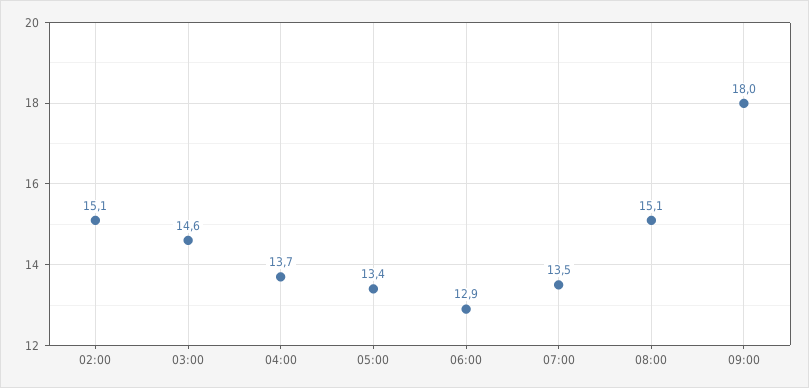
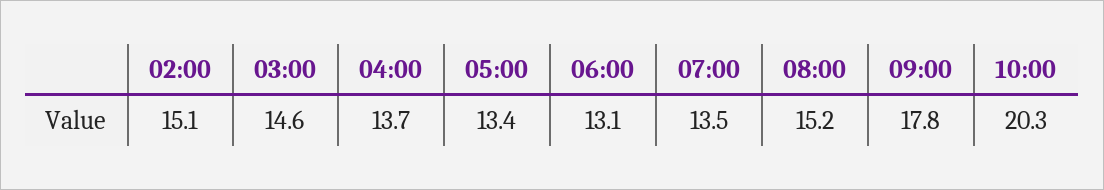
06:00: 12.9 -> 13.1
08:00: 15.1 -> 15.2
09:00: 18 -> 17.8
10:00: none -> 20.3

